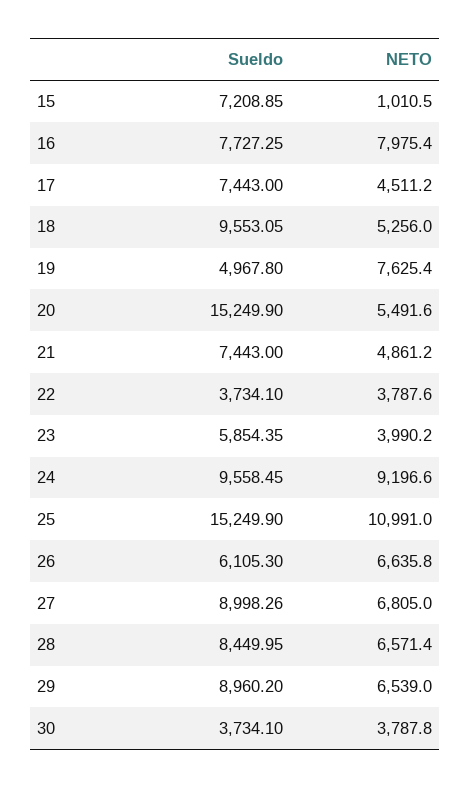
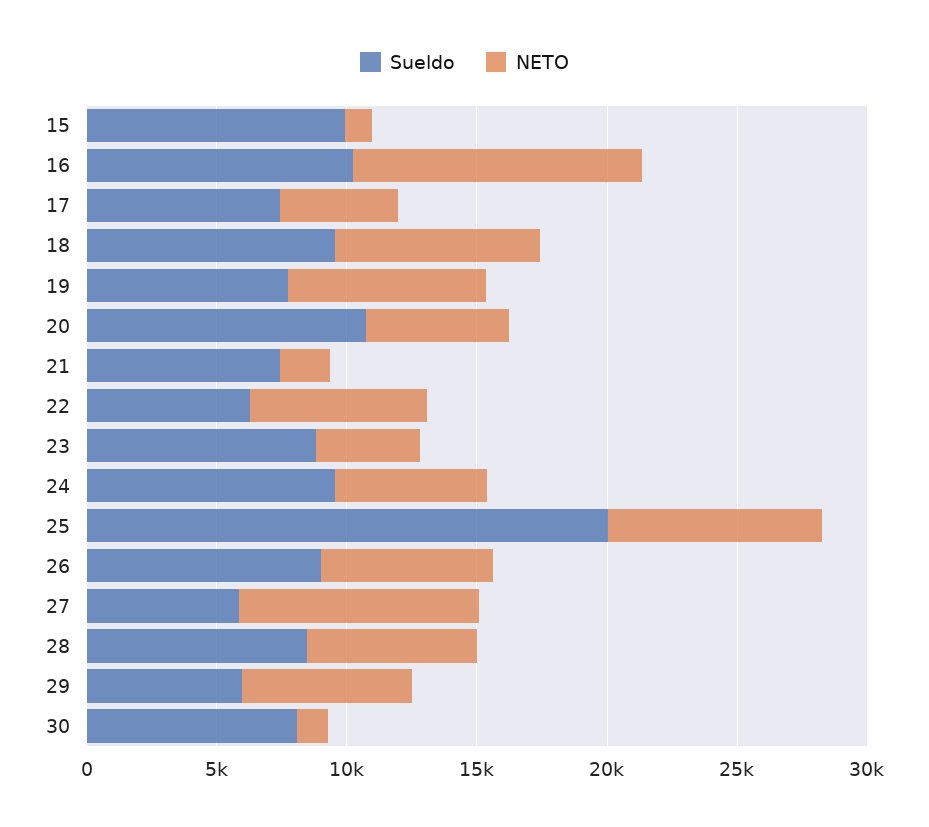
Sueldo, 15: 7208.85 -> 10000
Sueldo, 16: 7727.25 -> 10000
NETO, 16: 7975.4 -> 11000
NETO, 18: 5256 -> 8000
Sueldo, 19: 4967.8 -> 8000
Sueldo, 20: 15249.9 -> 11000
NETO, 21: 4861.2 -> 2000
Sueldo, 22: 3734.1 -> 6000
NETO, 22: 3787.6 -> 7000
Sueldo, 23: 5854.35 -> 9000
NETO, 24: 9196.6 -> 6000
Sueldo, 25: 15249.9 -> 20000
NETO, 25: 10991 -> 8000
Sueldo, 26: 6105.3 -> 9000
Sueldo, 27: 8998.26 -> 6000
NETO, 27: 6805 -> 9000
Sueldo, 29: 8960.2 -> 6000
Sueldo, 30: 3734.1 -> 8000
NETO, 30: 3787.8 -> 1000

